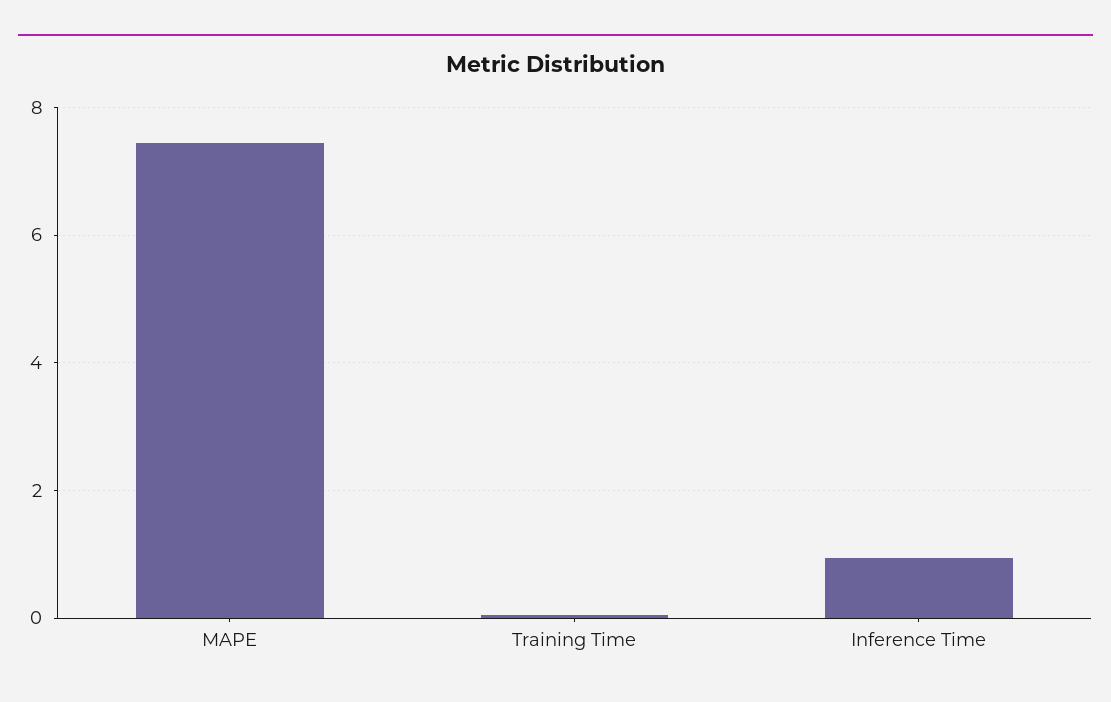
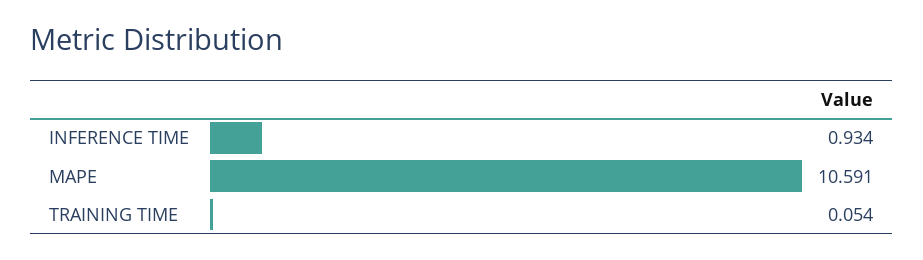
MAPE: 7.4 -> 10.591

